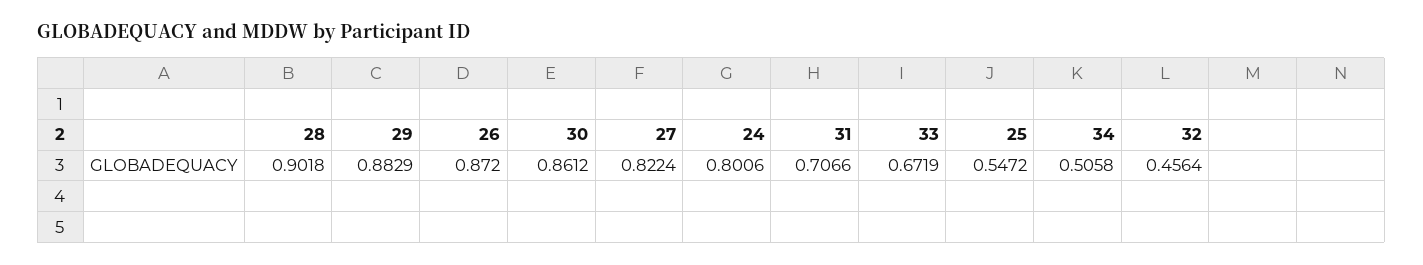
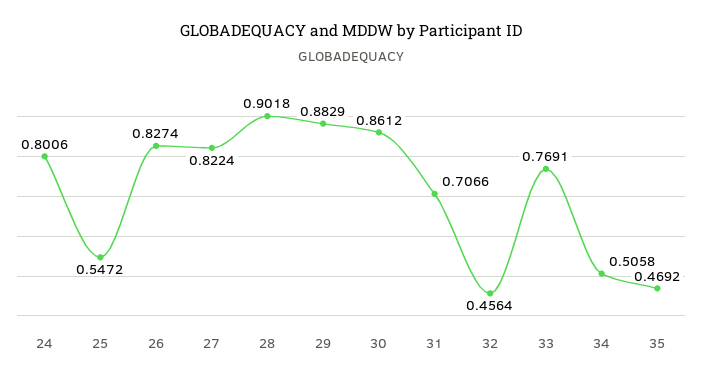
26: 0.872 -> 0.8274
33: 0.6719 -> 0.7691
35: none -> 0.4692

